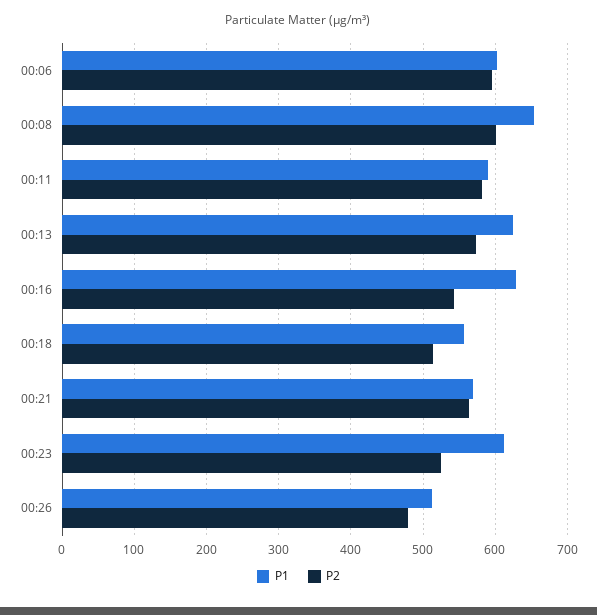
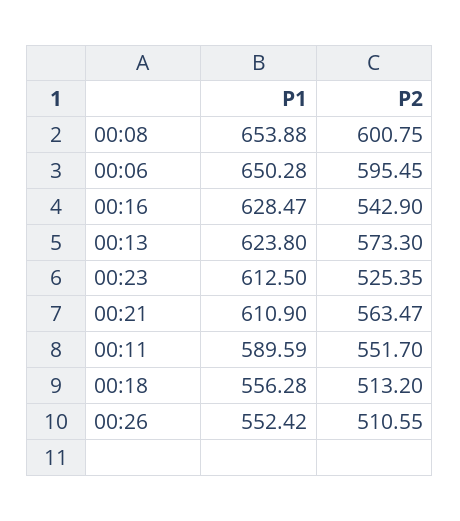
P1, 00:06: 600 -> 650.28
P2, 00:11: 580 -> 551.7
P1, 00:21: 570 -> 610.9
P1, 00:26: 510 -> 552.42
P2, 00:26: 480 -> 510.55

